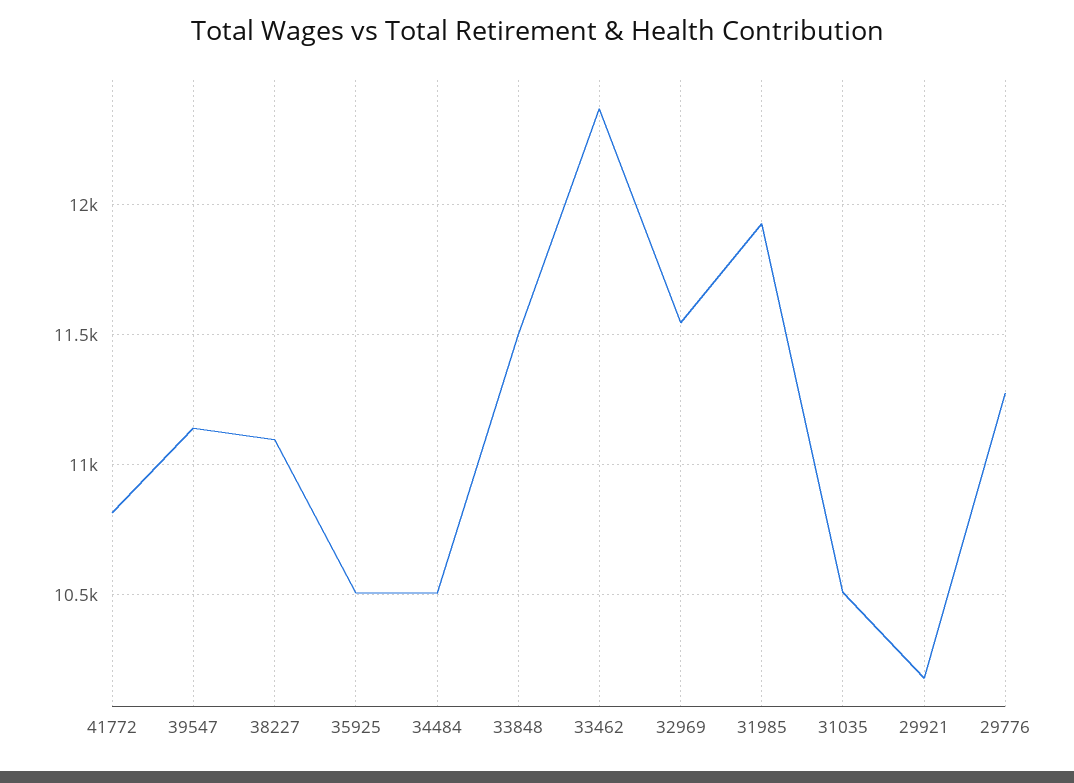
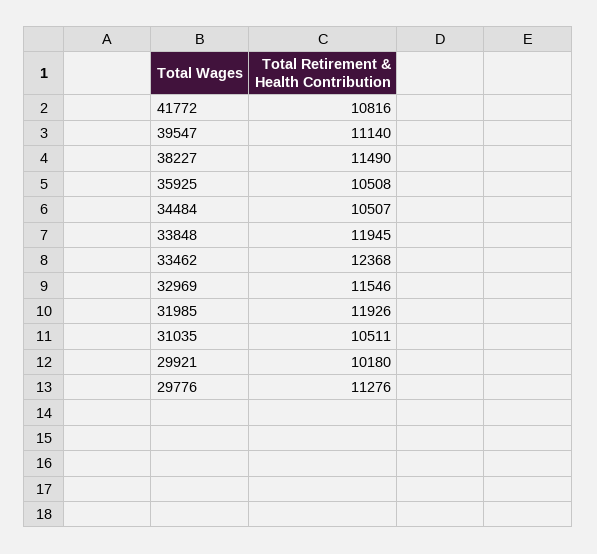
38227: 11100 -> 11490
33848: 11500 -> 11945

